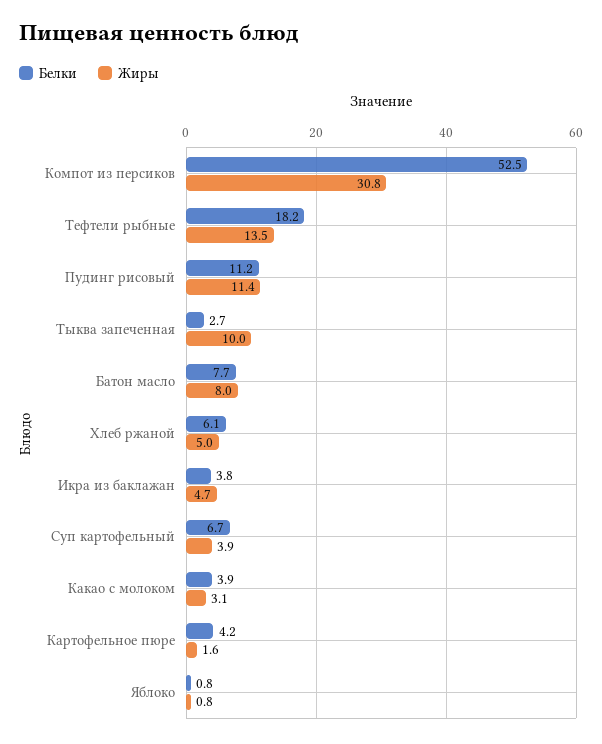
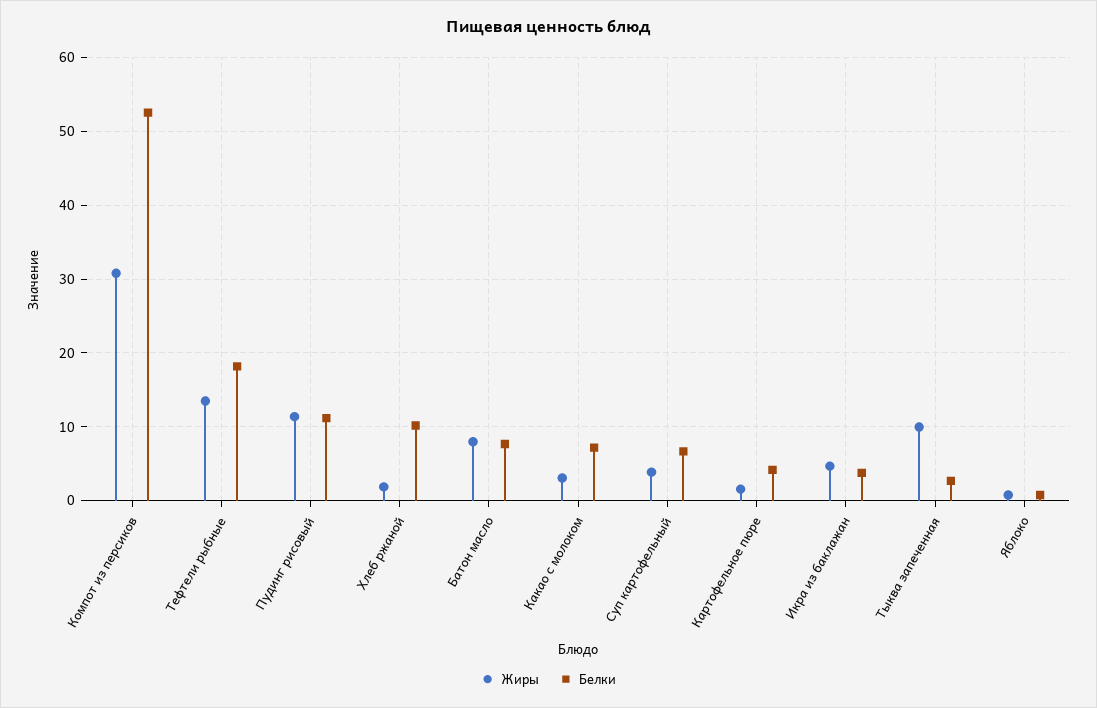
Белки, Хлеб ржаной: 6.1 -> 10
Жиры, Хлеб ржаной: 5 -> 2
Белки, Какао с молоком: 3.9 -> 7

